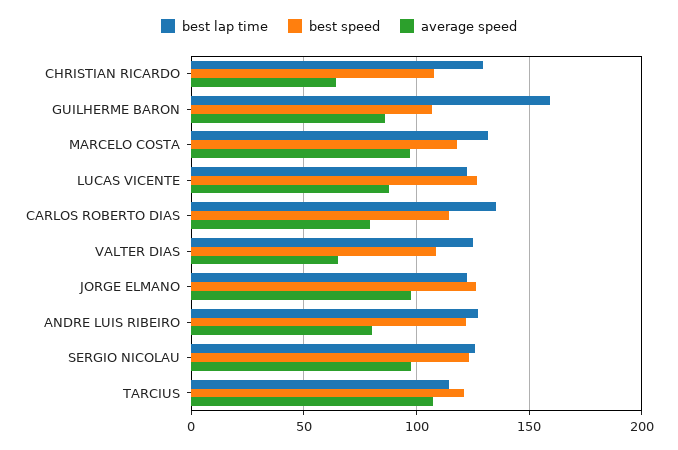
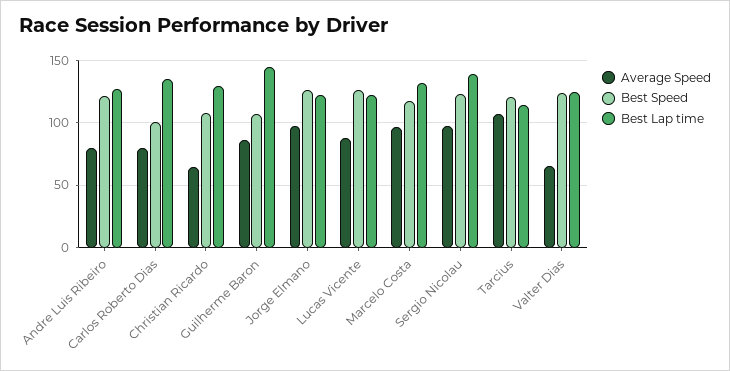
best lap time, GUILHERME BARON: 160 -> 145
best speed, CARLOS ROBERTO DIAS: 115 -> 100
best speed, VALTER DIAS: 110 -> 125
best lap time, SERGIO NICOLAU: 125 -> 140

